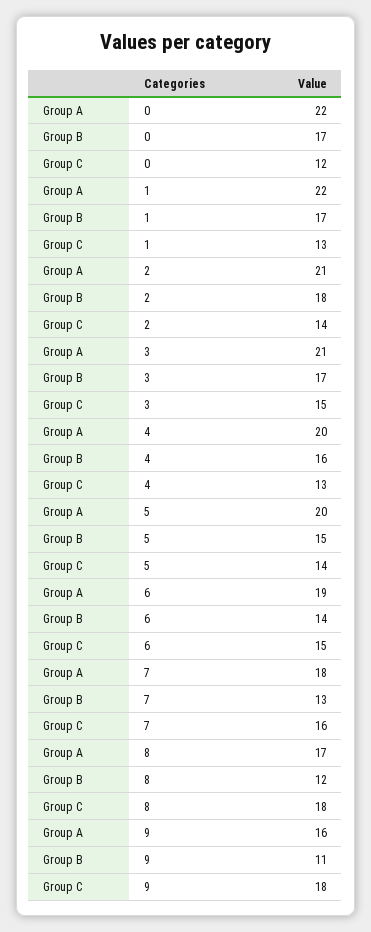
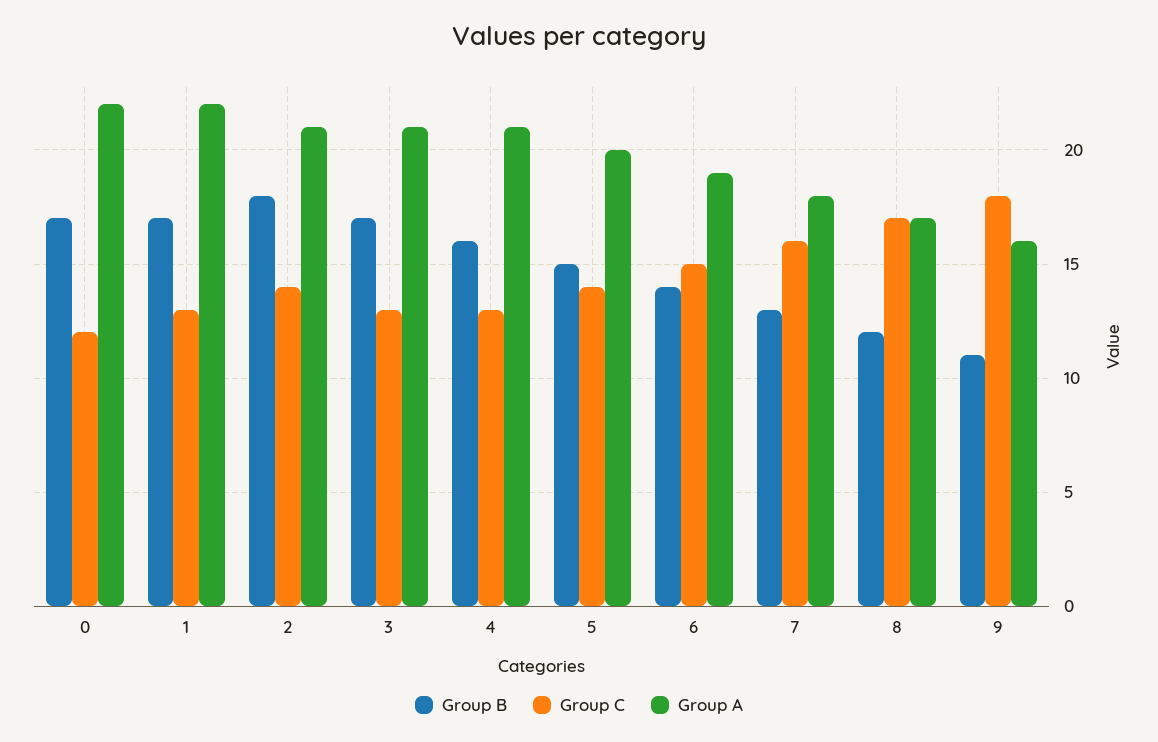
Group C, 3: 15 -> 13
Group A, 4: 20 -> 21
Group C, 8: 18 -> 17

